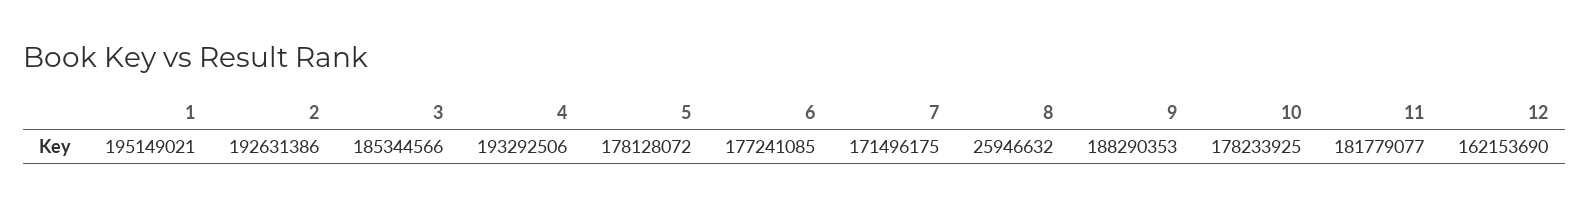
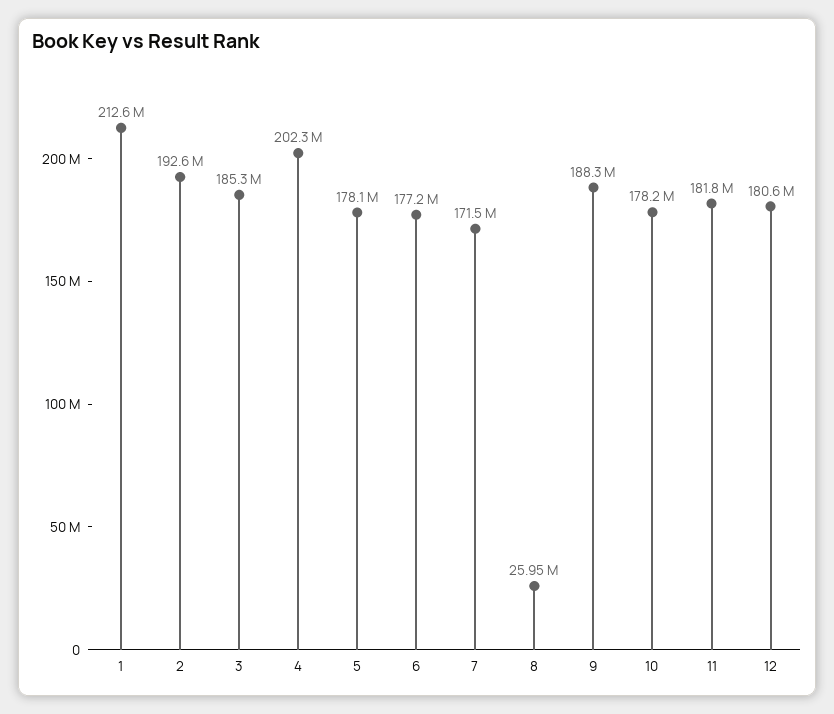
1: 195149021 -> 212600000
4: 193292506 -> 202300000
12: 162153690 -> 180600000

